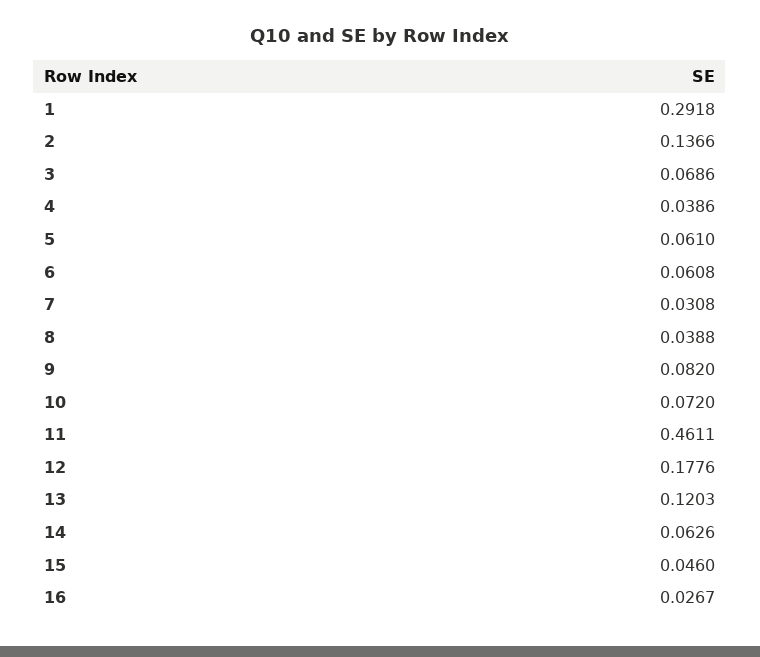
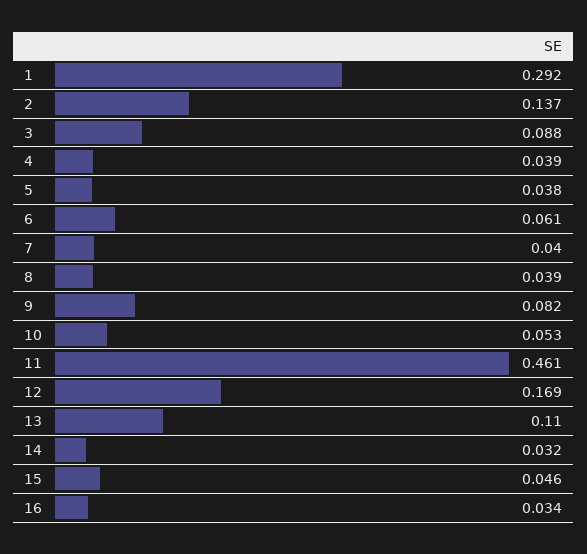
3: 0.0686 -> 0.088
5: 0.061 -> 0.038
7: 0.0308 -> 0.04
10: 0.072 -> 0.053
12: 0.1776 -> 0.169
13: 0.1203 -> 0.11
14: 0.0626 -> 0.032
16: 0.0267 -> 0.034

